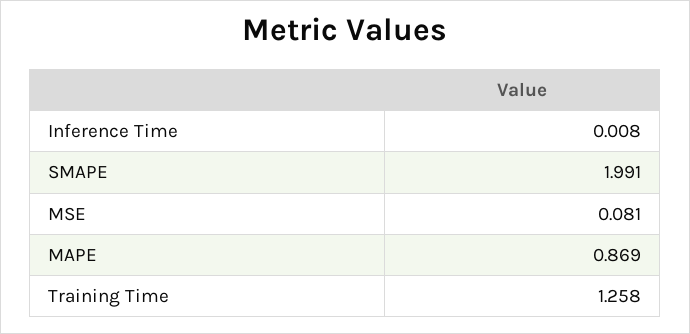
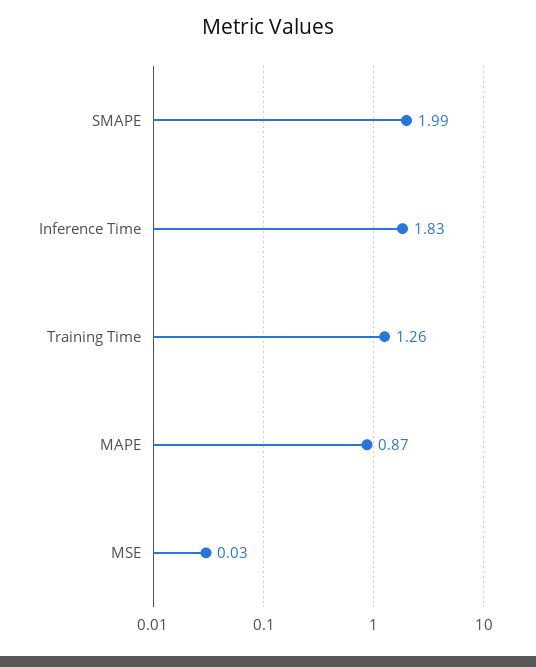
Inference Time: 0.008 -> 1.83
MSE: 0.081 -> 0.03

